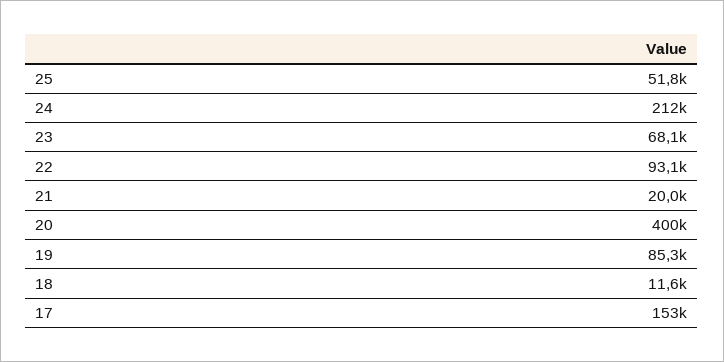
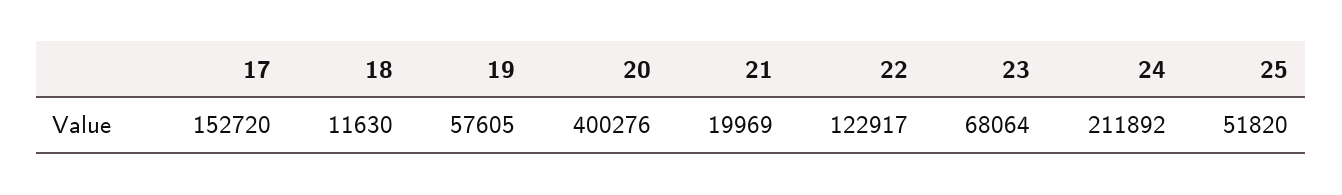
22: 93100 -> 122917
19: 85300 -> 57605

